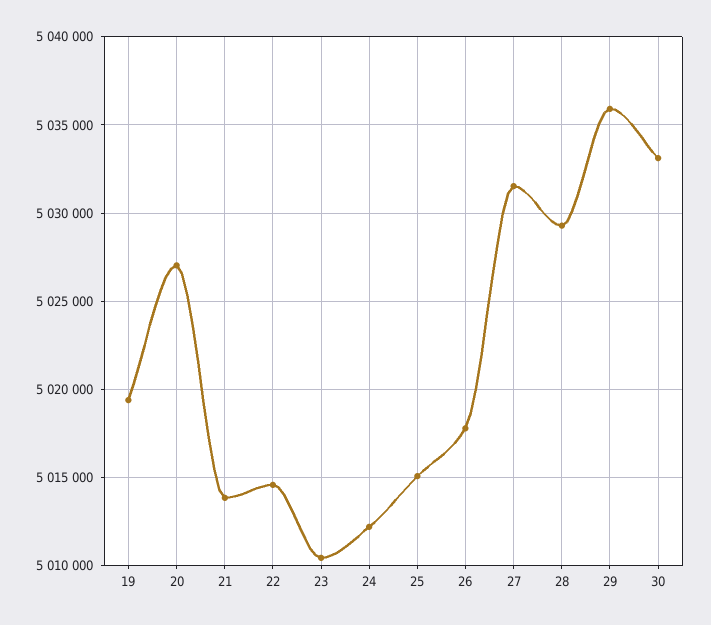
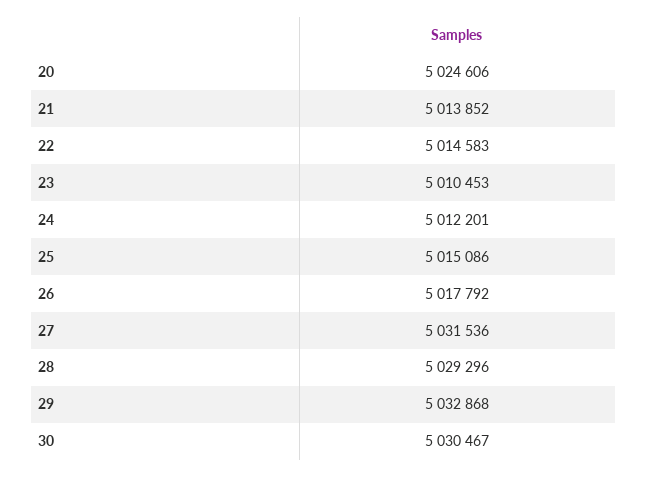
19: 5019500 -> none
20: 5027000 -> 5024606
29: 5036000 -> 5032868
30: 5033000 -> 5030467

